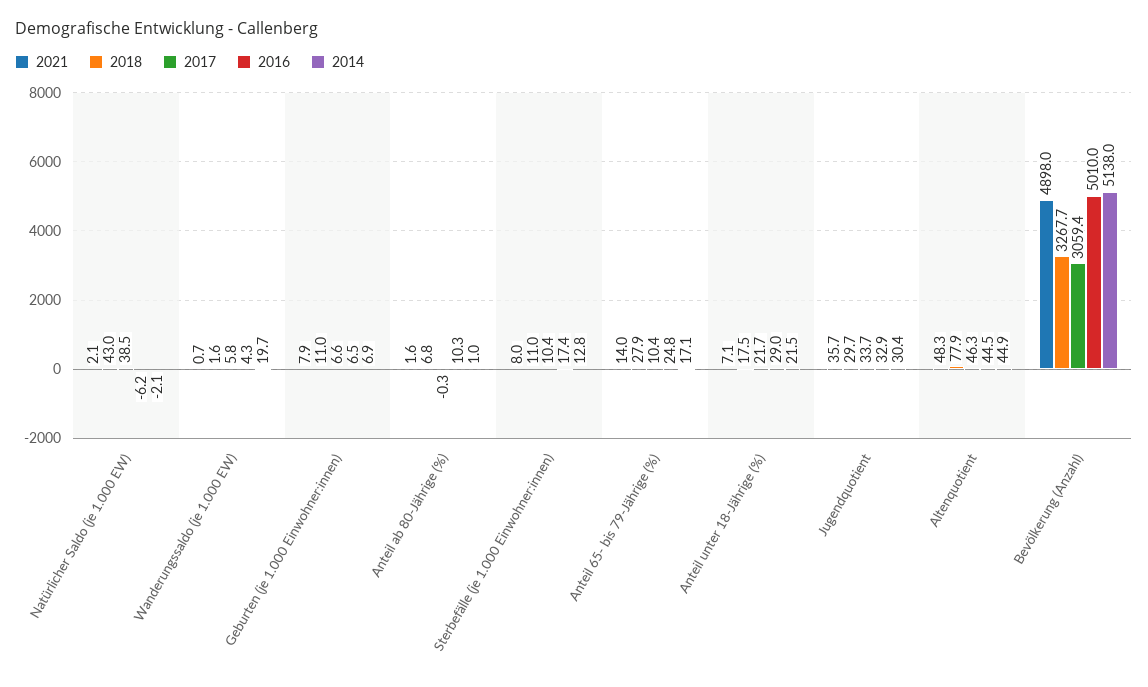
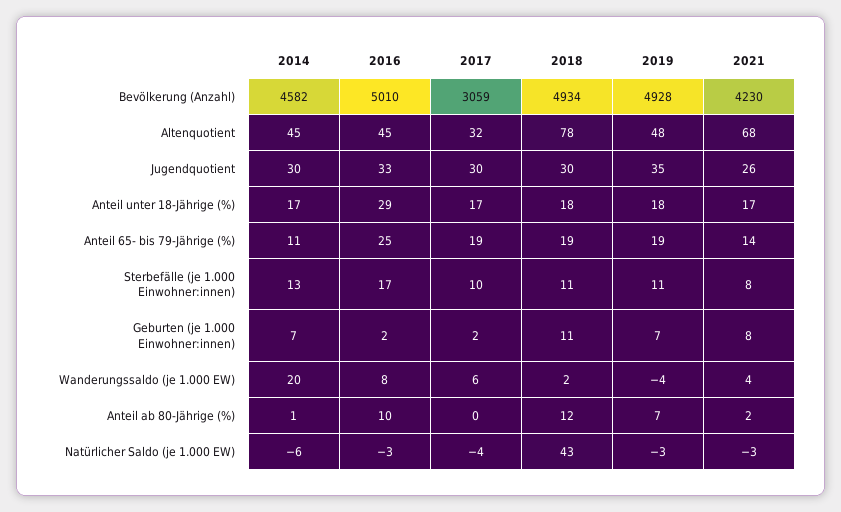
2021, Natürlicher Saldo (je 1.000 EW): 2.1 -> -3
2017, Natürlicher Saldo (je 1.000 EW): 38.5 -> -4
2016, Natürlicher Saldo (je 1.000 EW): -6.2 -> -3
2014, Natürlicher Saldo (je 1.000 EW): -2.1 -> -6
2021, Wanderungssaldo (je 1.000 EW): 0.7 -> 4
2016, Wanderungssaldo (je 1.000 EW): 4.3 -> 8
2017, Geburten (je 1.000 Einwohner:innen): 6.6 -> 2
2016, Geburten (je 1.000 Einwohner:innen): 6.5 -> 2
2018, Anteil ab 80-Jährige (%): 6.8 -> 12
2018, Anteil 65- bis 79-Jährige (%): 27.9 -> 19
2017, Anteil 65- bis 79-Jährige (%): 10.4 -> 19
2014, Anteil 65- bis 79-Jährige (%): 17.1 -> 11
2021, Anteil unter 18-Jährige (%): 7.1 -> 17
2017, Anteil unter 18-Jährige (%): 21.7 -> 17
2014, Anteil unter 18-Jährige (%): 21.5 -> 17
2021, Jugendquotient: 35.7 -> 26
2017, Jugendquotient: 33.7 -> 30
2021, Altenquotient: 48.3 -> 68
2017, Altenquotient: 46.3 -> 32
2021, Bevölkerung (Anzahl): 4898 -> 4230
2018, Bevölkerung (Anzahl): 3267.7 -> 4934
2014, Bevölkerung (Anzahl): 5138 -> 4582
2019, Bevölkerung (Anzahl): none -> 4928
2019, Altenquotient: none -> 48
2019, Jugendquotient: none -> 35
2019, Anteil unter 18-Jährige (%): none -> 18
2019, Anteil 65- bis 79-Jährige (%): none -> 19
2019, Sterbefälle (je 1.000 Einwohner:innen): none -> 11
2019, Geburten (je 1.000 Einwohner:innen): none -> 7
2019, Wanderungssaldo (je 1.000 EW): none -> -4
2019, Anteil ab 80-Jährige (%): none -> 7
2019, Natürlicher Saldo (je 1.000 EW): none -> -3

